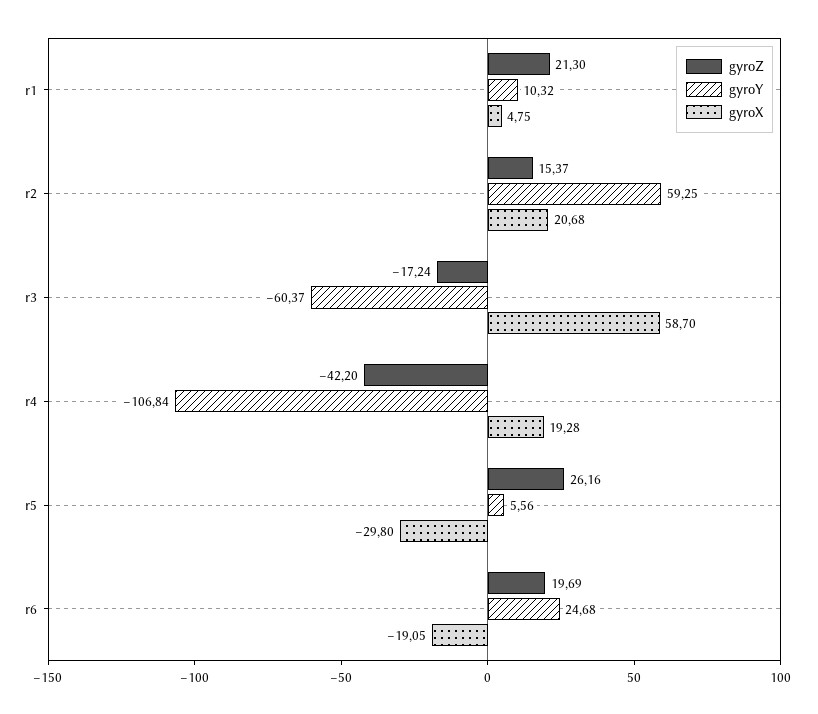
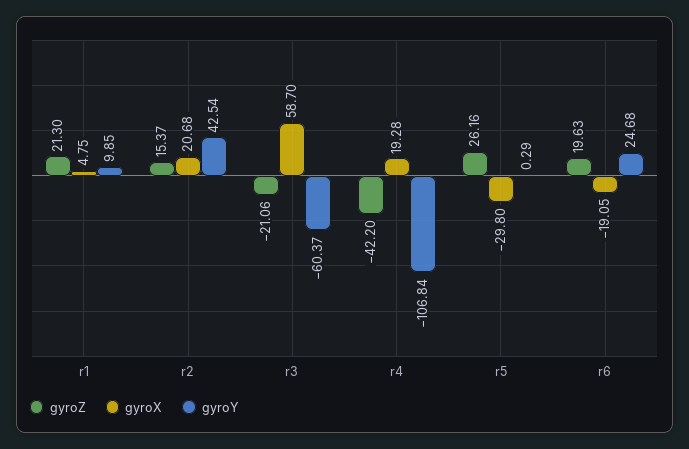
gyroY, r1: 10.32 -> 9.85
gyroY, r2: 59.25 -> 42.54
gyroZ, r3: -17.24 -> -21.06
gyroY, r5: 5.56 -> 0.29
gyroZ, r6: 19.69 -> 19.63

